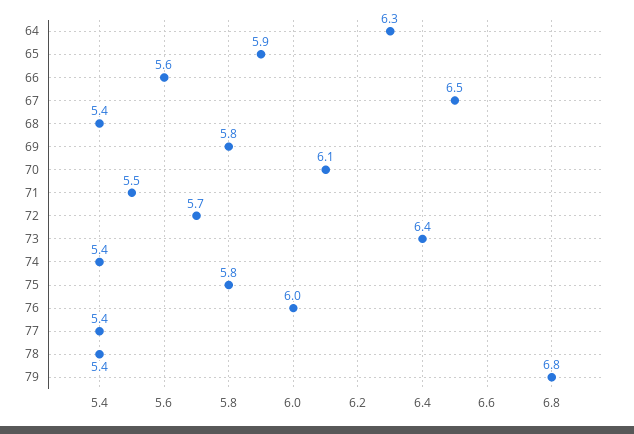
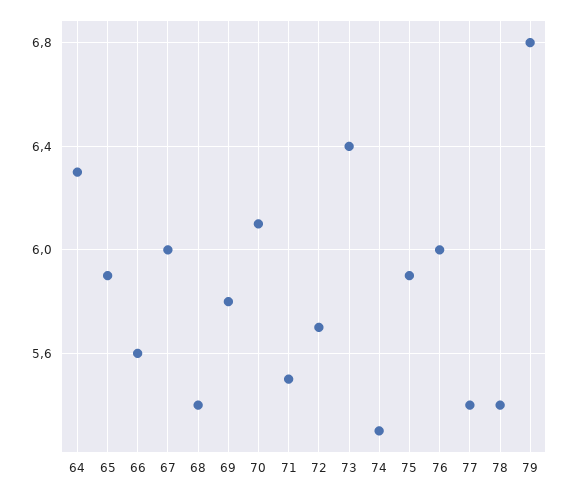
67: 6.5 -> 6
74: 5.4 -> 5.3
75: 5.8 -> 5.9

